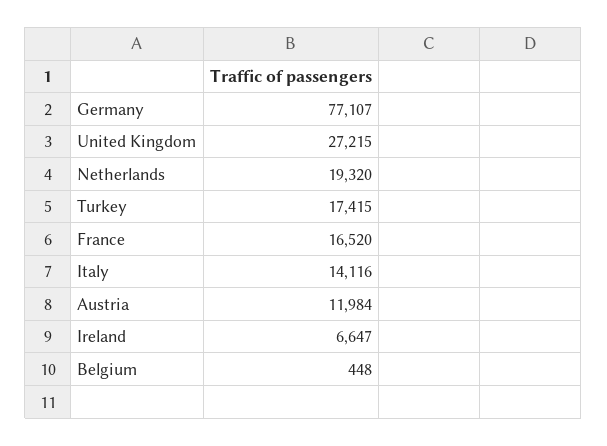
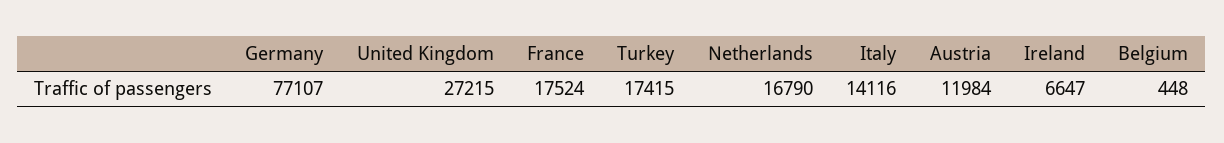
Netherlands: 19320 -> 16790
France: 16520 -> 17524

